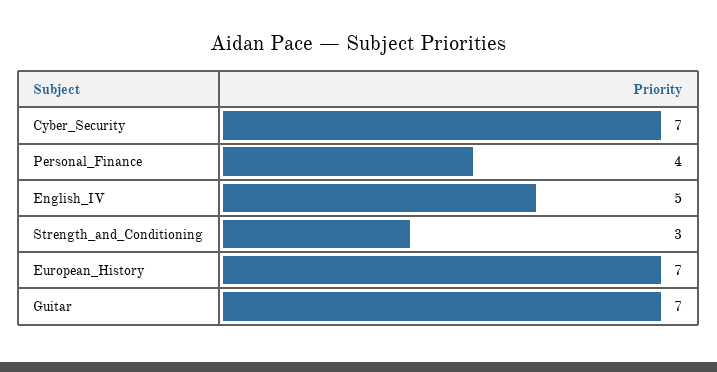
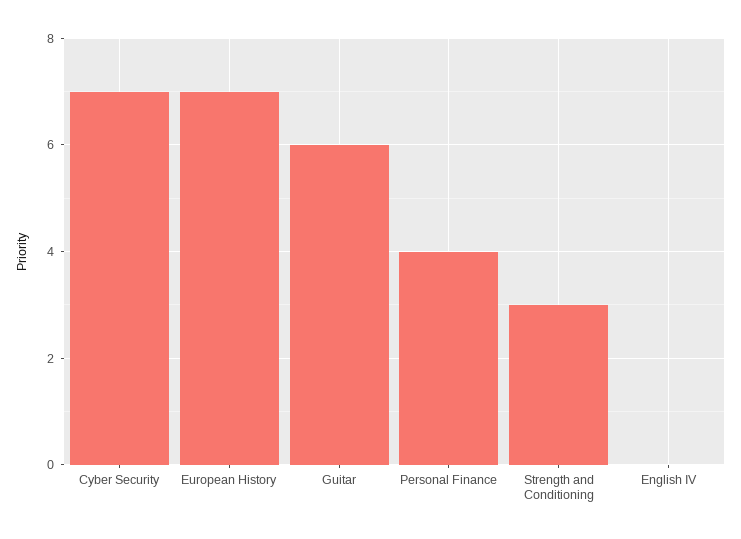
English_IV: 5 -> 0
Guitar: 7 -> 6

